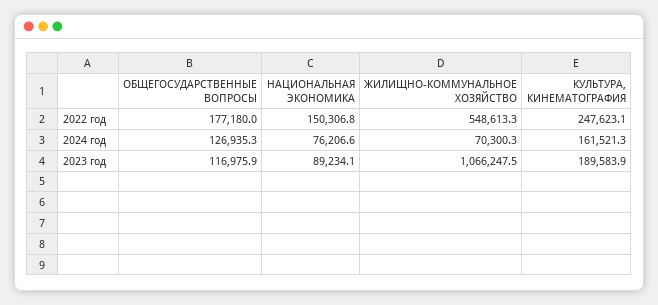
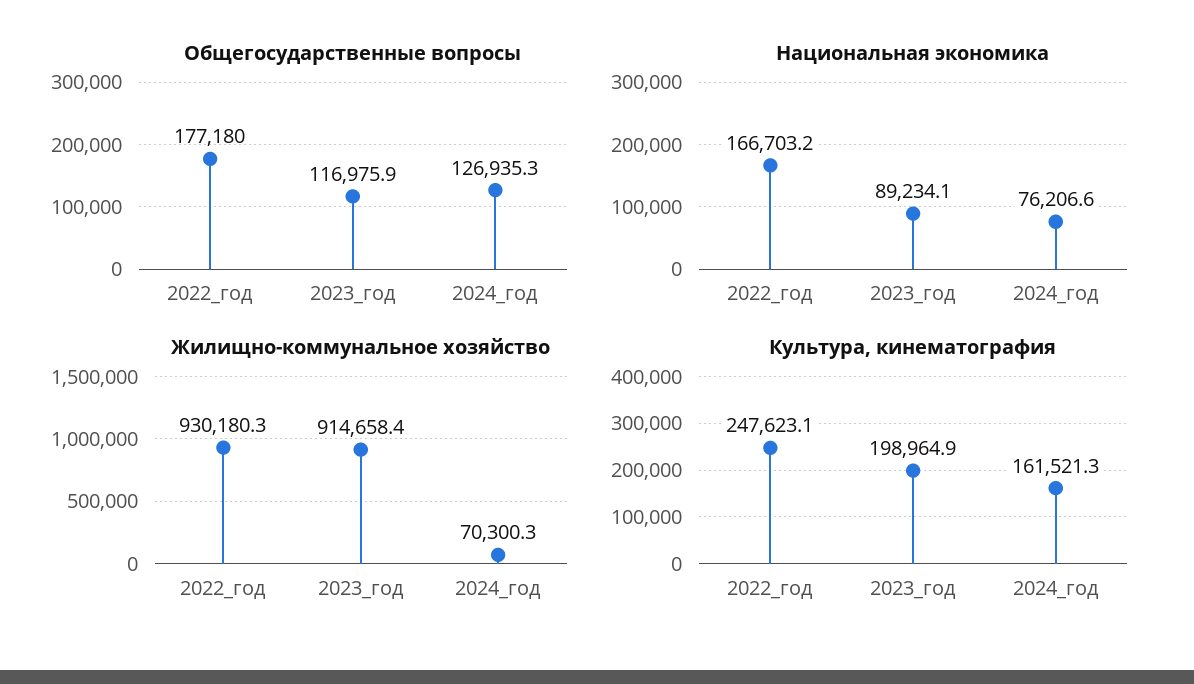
НАЦИОНАЛЬНАЯ ЭКОНОМИКА, 2022 год: 150306.8 -> 166703.2
ЖИЛИЩНО-КОММУНАЛЬНОЕ ХОЗЯЙСТВО, 2022 год: 548613.3 -> 930180.3
ЖИЛИЩНО-КОММУНАЛЬНОЕ ХОЗЯЙСТВО, 2023 год: 1066247.5 -> 914658.4
КУЛЬТУРА, КИНЕМАТОГРАФИЯ, 2023 год: 189583.9 -> 198964.9

